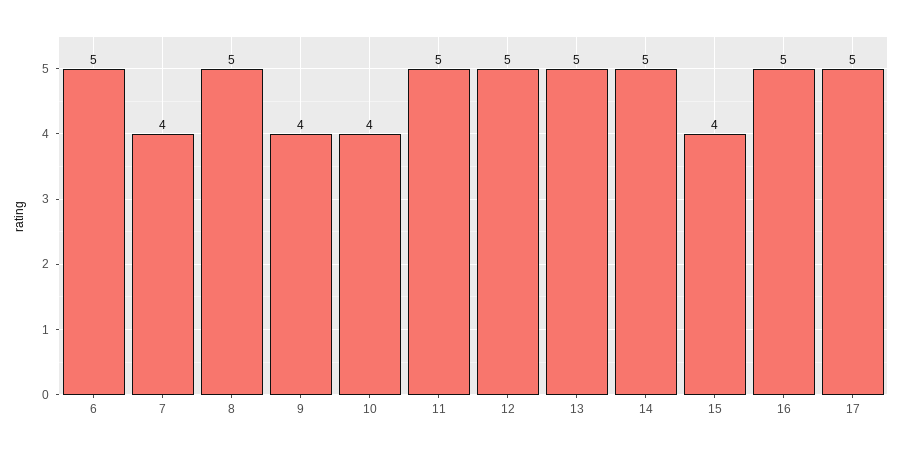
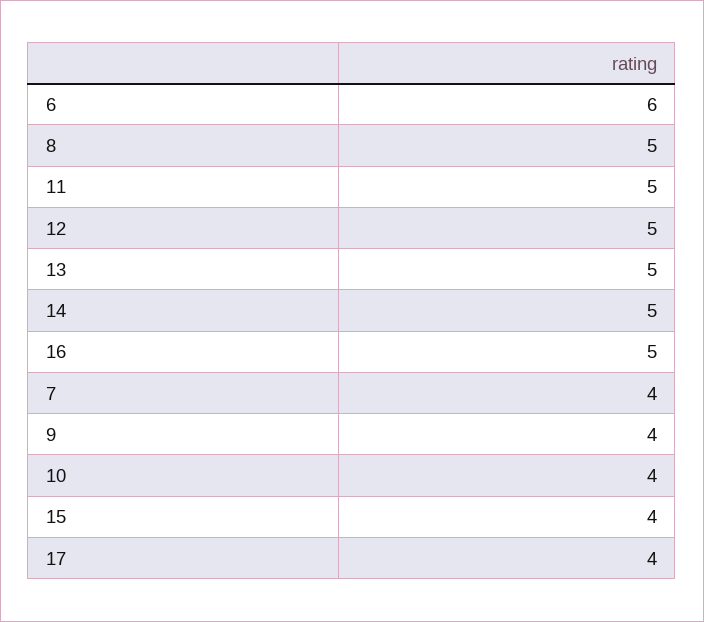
6: 5 -> 6
17: 5 -> 4

